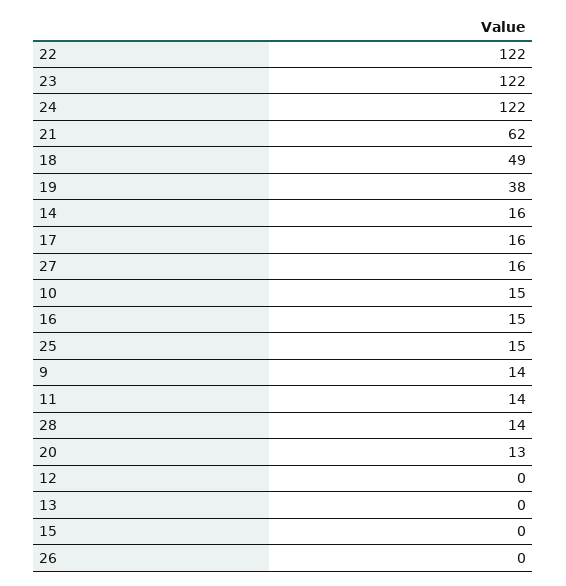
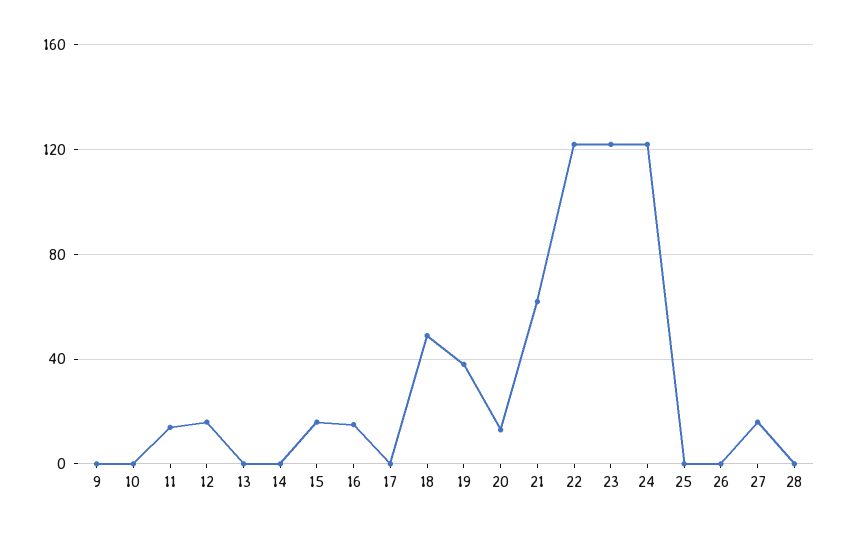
14: 16 -> 0
17: 16 -> 0
10: 15 -> 0
25: 15 -> 0
9: 14 -> 0
28: 14 -> 0
12: 0 -> 15
15: 0 -> 15

